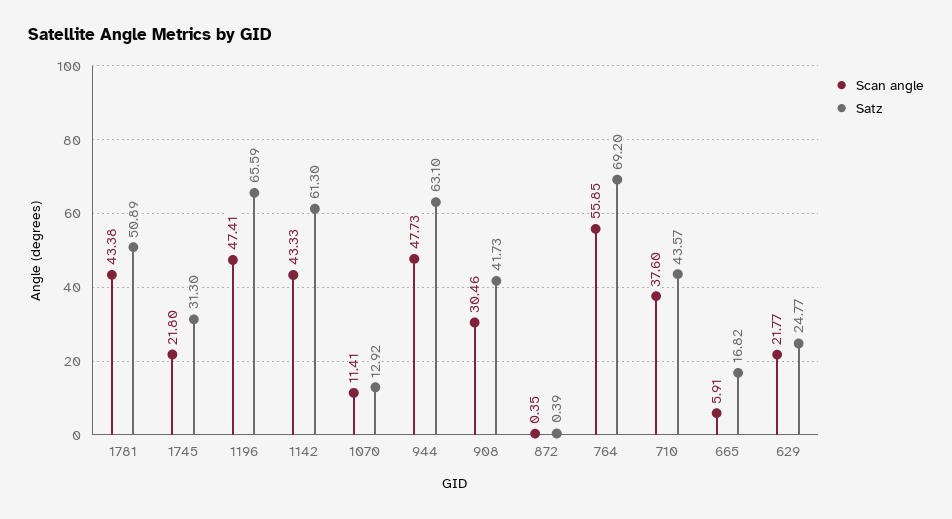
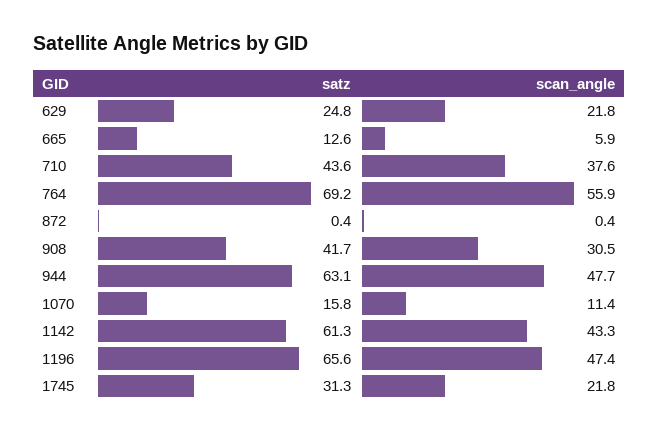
Scan angle, 1781: 43.38 -> none
Satz, 1781: 50.89 -> none
Satz, 1070: 12.92 -> 15.8
Satz, 665: 16.82 -> 12.6

